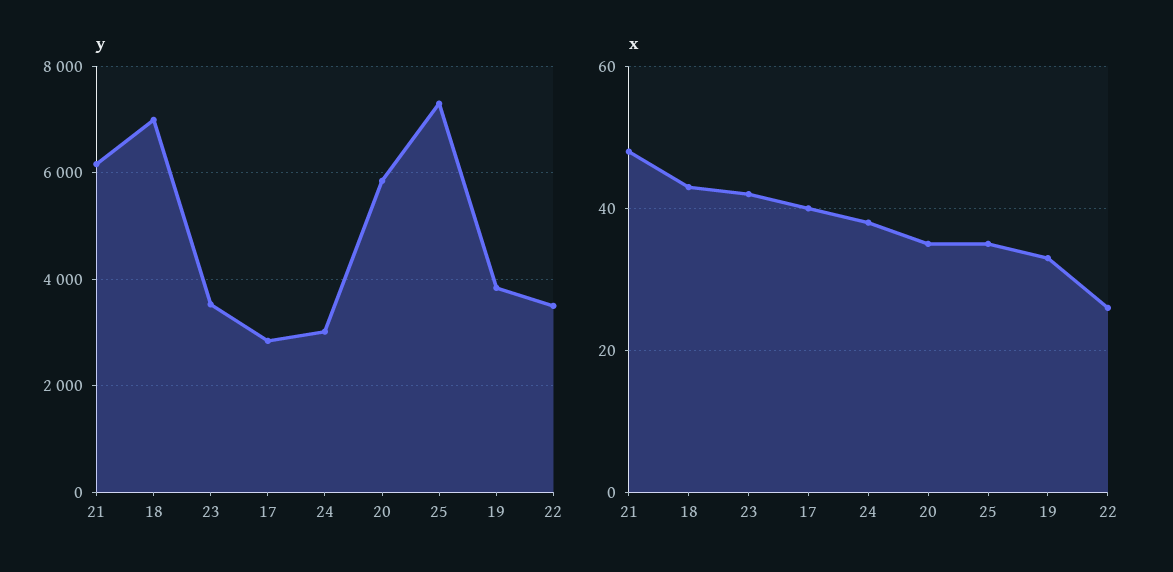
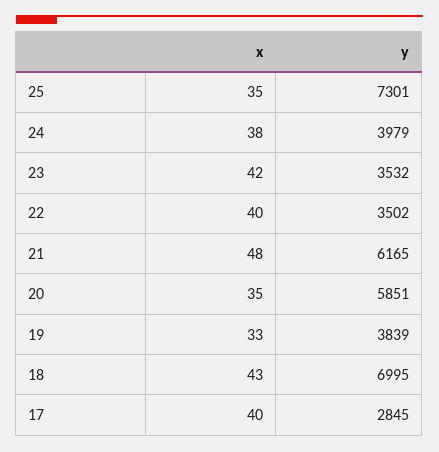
y, 24: 3000 -> 3979
x, 22: 25 -> 40

